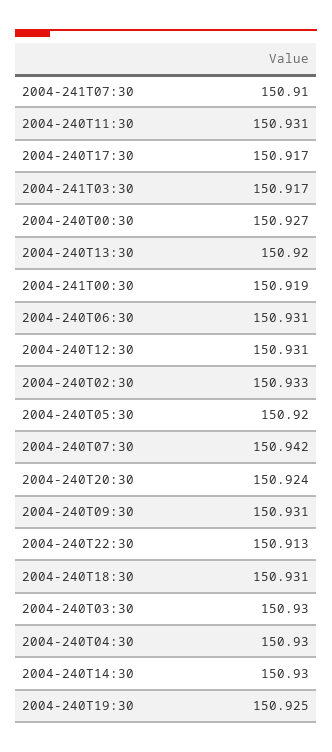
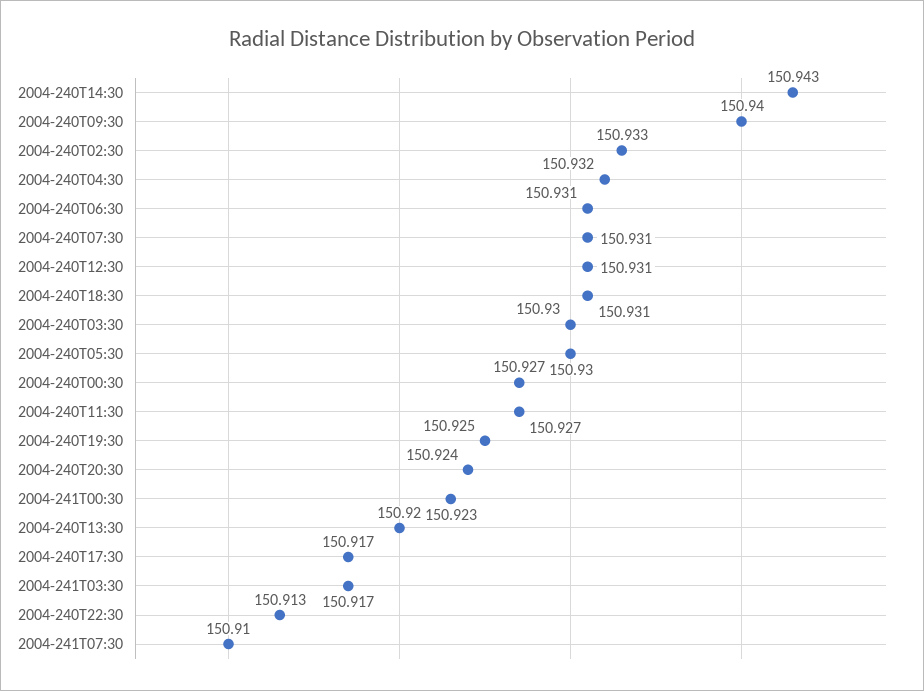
2004-240T11:30: 150.931 -> 150.927
2004-241T00:30: 150.919 -> 150.923
2004-240T05:30: 150.92 -> 150.93
2004-240T07:30: 150.942 -> 150.931
2004-240T09:30: 150.931 -> 150.94
2004-240T04:30: 150.93 -> 150.932
2004-240T14:30: 150.93 -> 150.943

